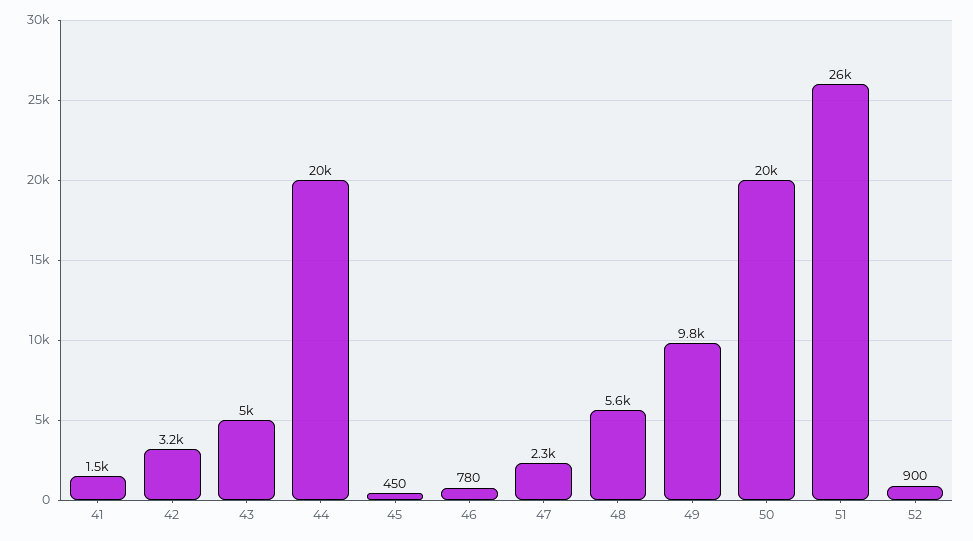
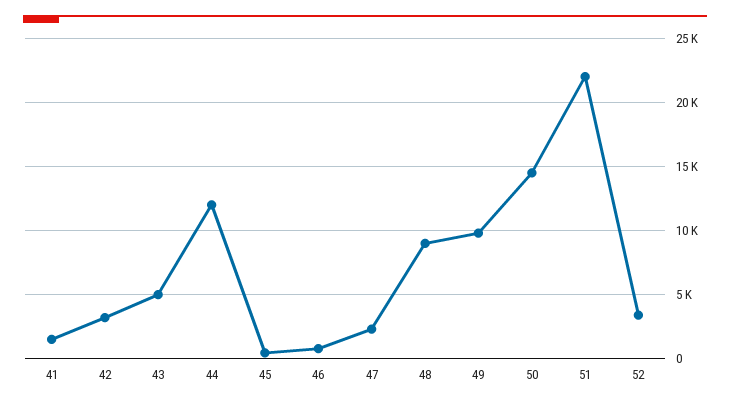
44: 20000 -> 12000
48: 5600 -> 9000
50: 20000 -> 14500
51: 26000 -> 22000
52: 900 -> 3500

